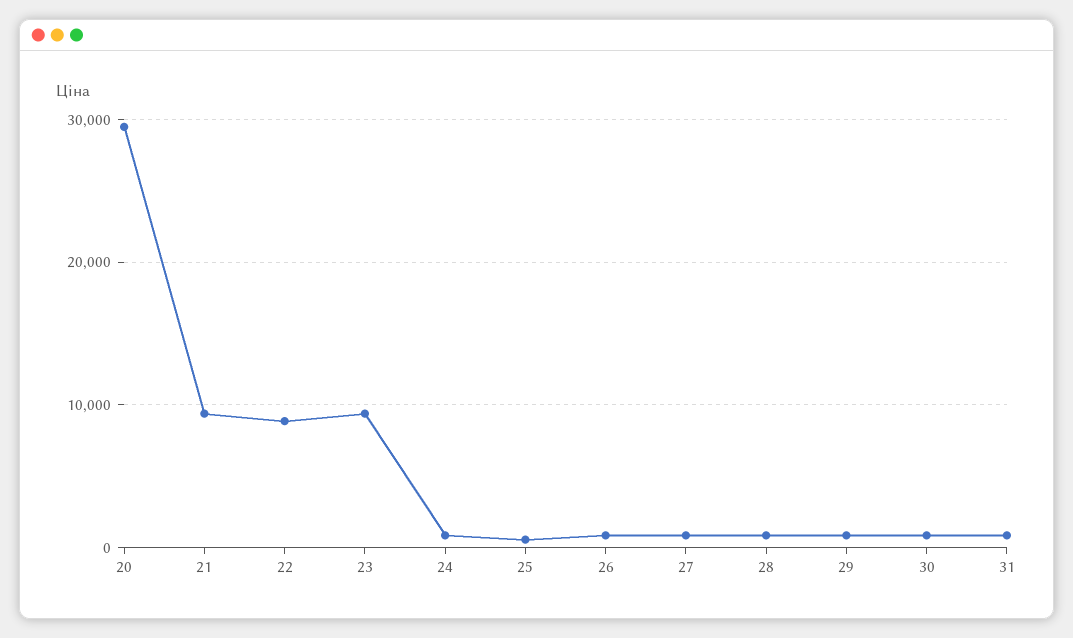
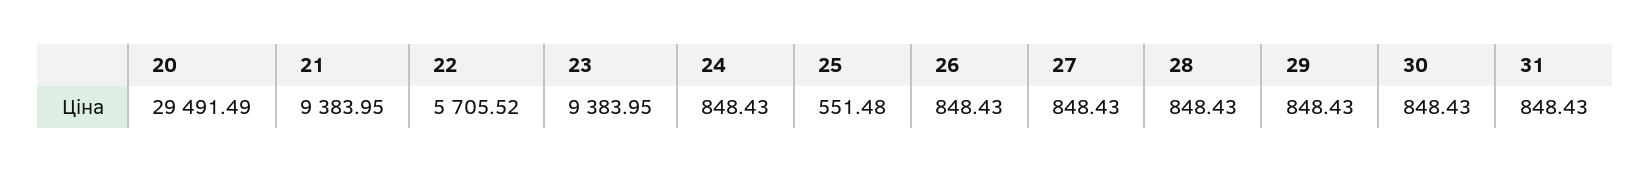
22: 9000 -> 5705.52

